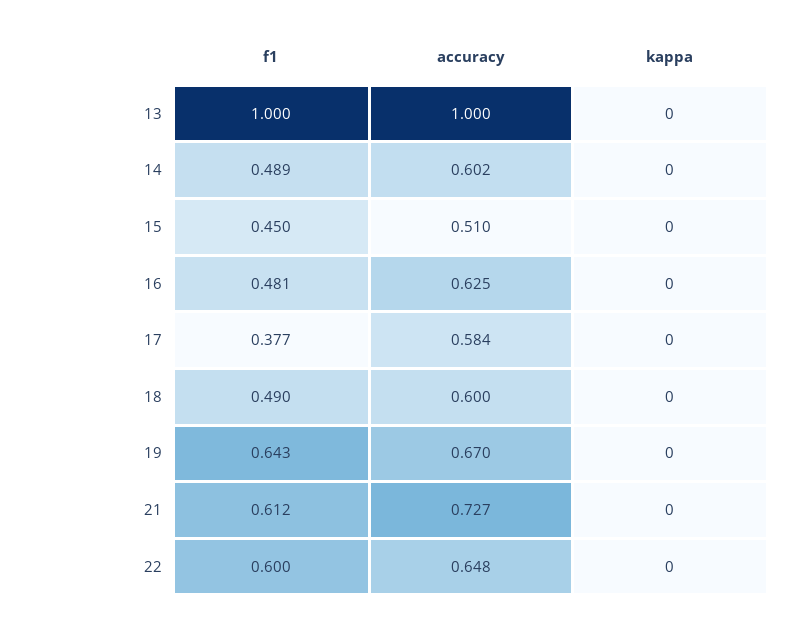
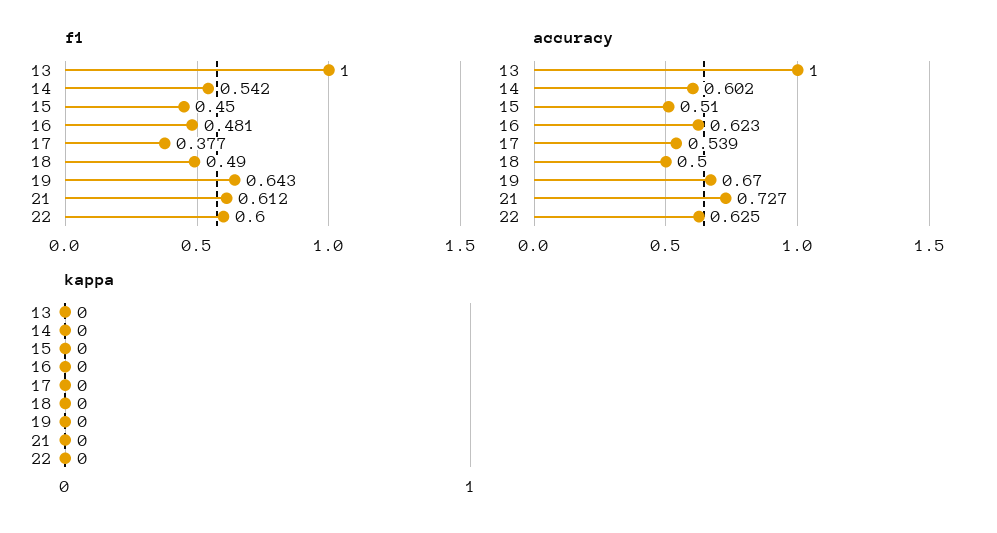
f1, 14: 0.489 -> 0.542
accuracy, 16: 0.625 -> 0.623
accuracy, 17: 0.584 -> 0.539
accuracy, 18: 0.6 -> 0.5
accuracy, 22: 0.648 -> 0.625

